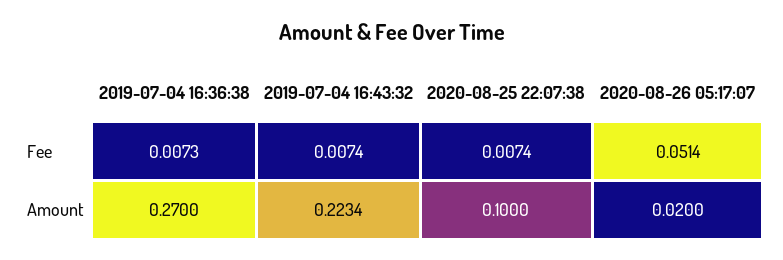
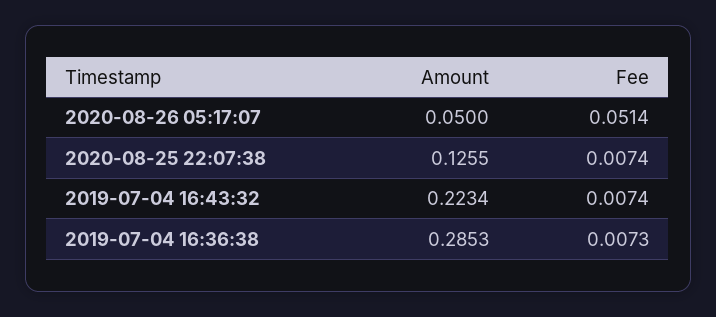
2019-07-04 16:36:38, Amount: 0.27 -> 0.2853
2020-08-25 22:07:38, Amount: 0.1 -> 0.1255
2020-08-26 05:17:07, Amount: 0.02 -> 0.05

